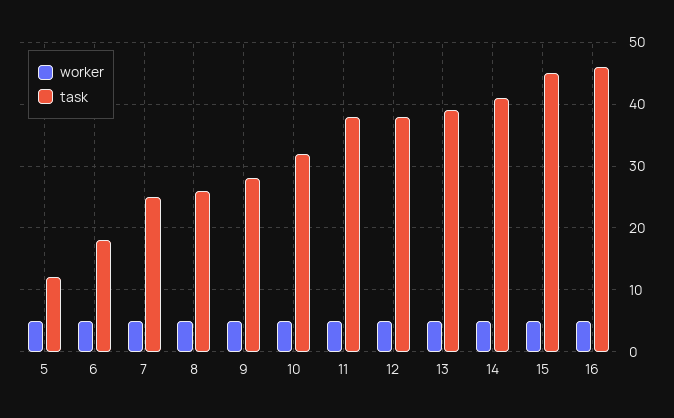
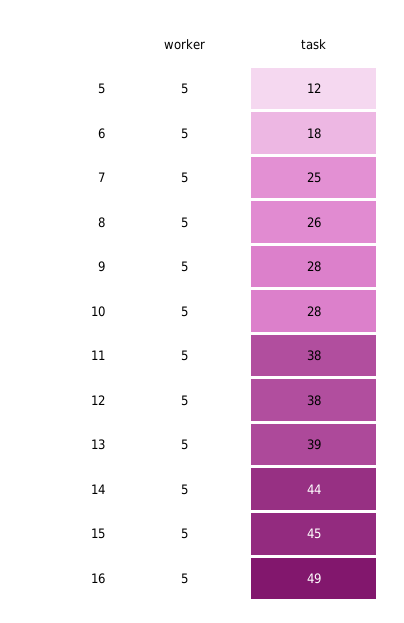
task, 10: 32 -> 28
task, 14: 41 -> 44
task, 16: 46 -> 49

